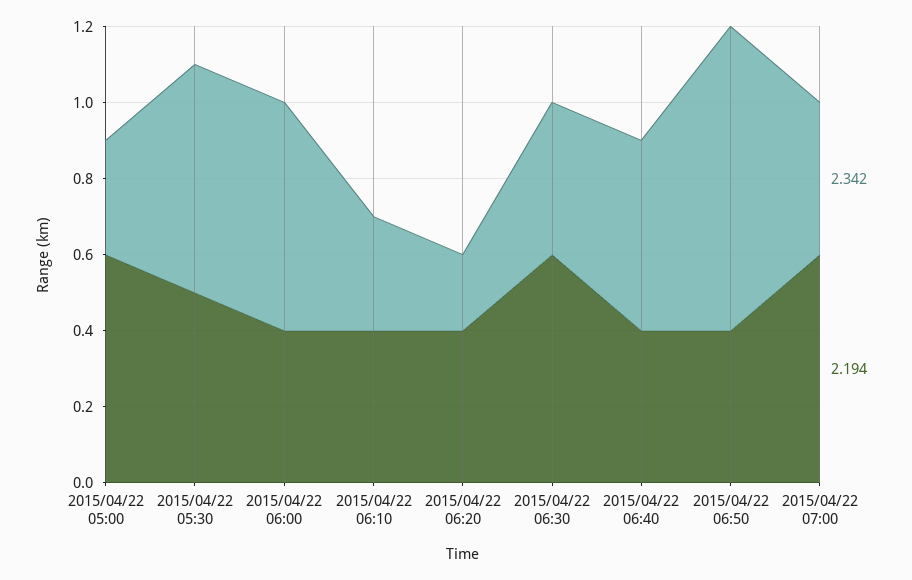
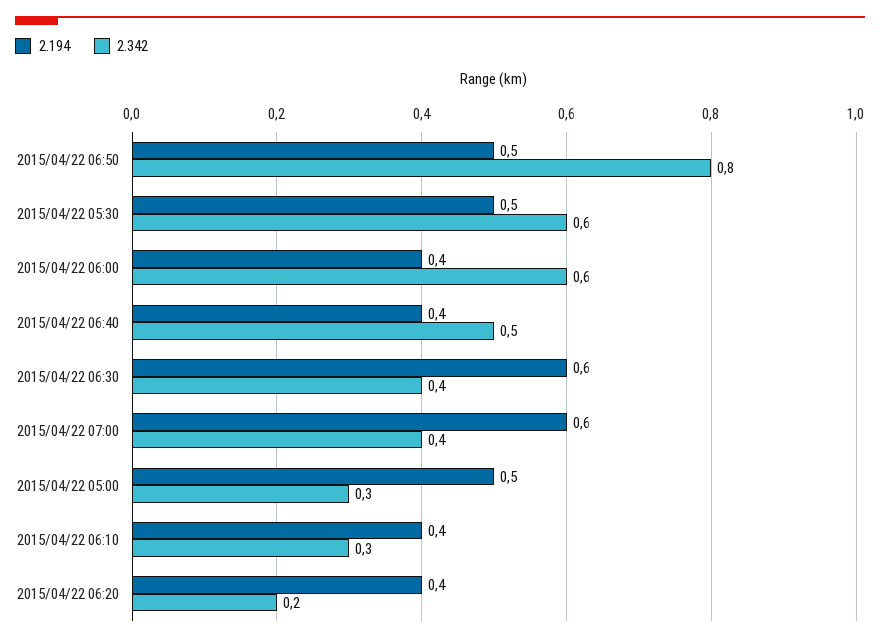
2.194, 2015/04/22 05:00: 0.6 -> 0.5
2.194, 2015/04/22 06:50: 0.4 -> 0.5

